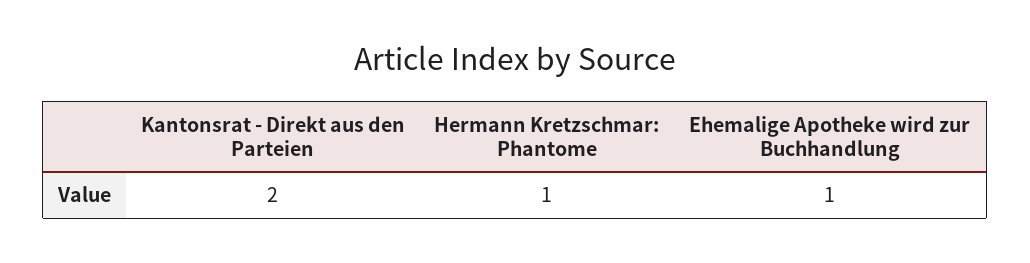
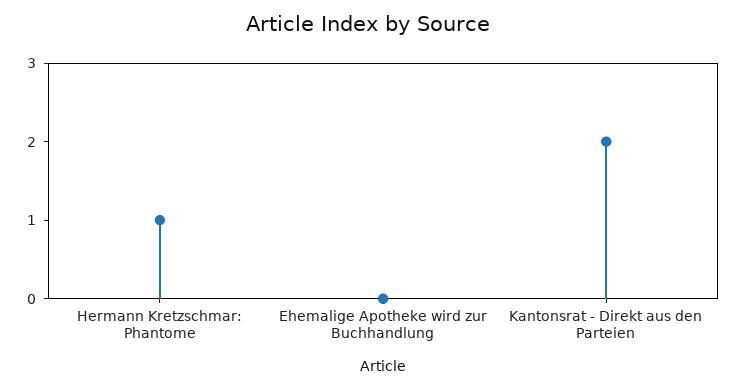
Ehemalige Apotheke wird zur Buchhandlung: 1 -> 0

